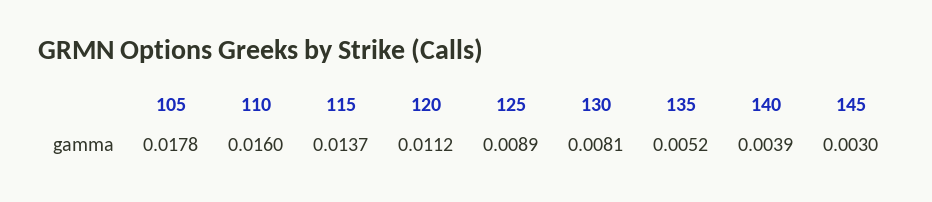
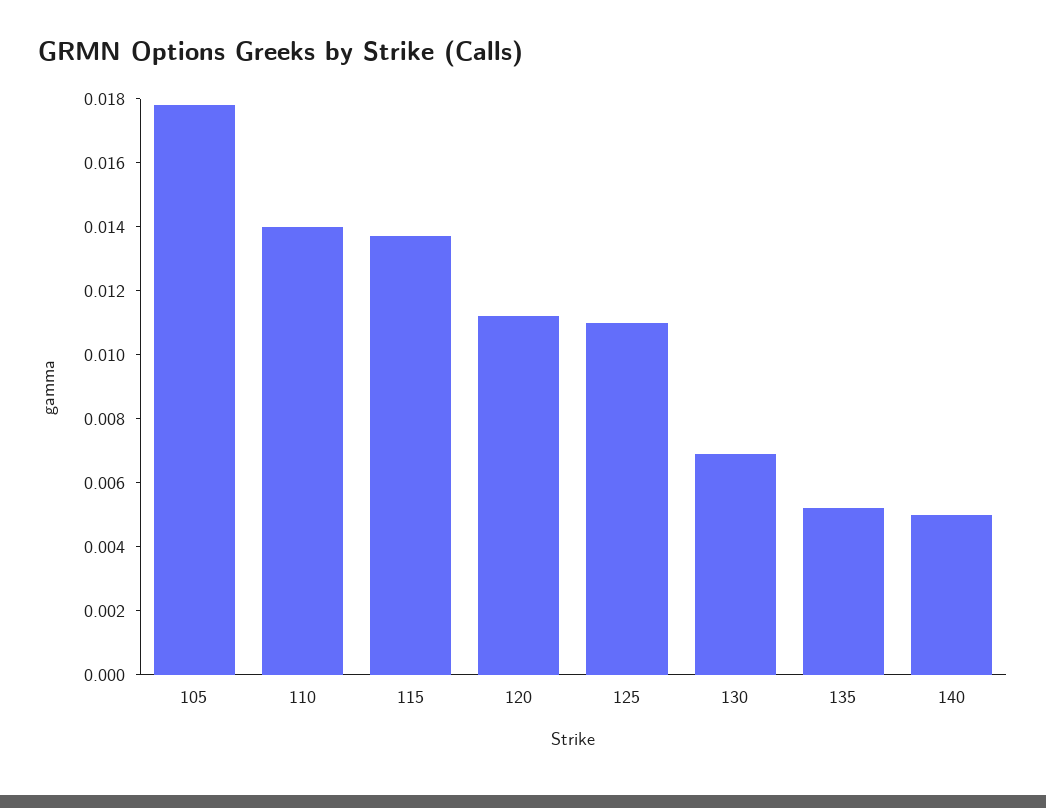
110: 0.016 -> 0.014
125: 0.0089 -> 0.011
130: 0.0081 -> 0.007
140: 0.0039 -> 0.005
145: 0.003 -> none

